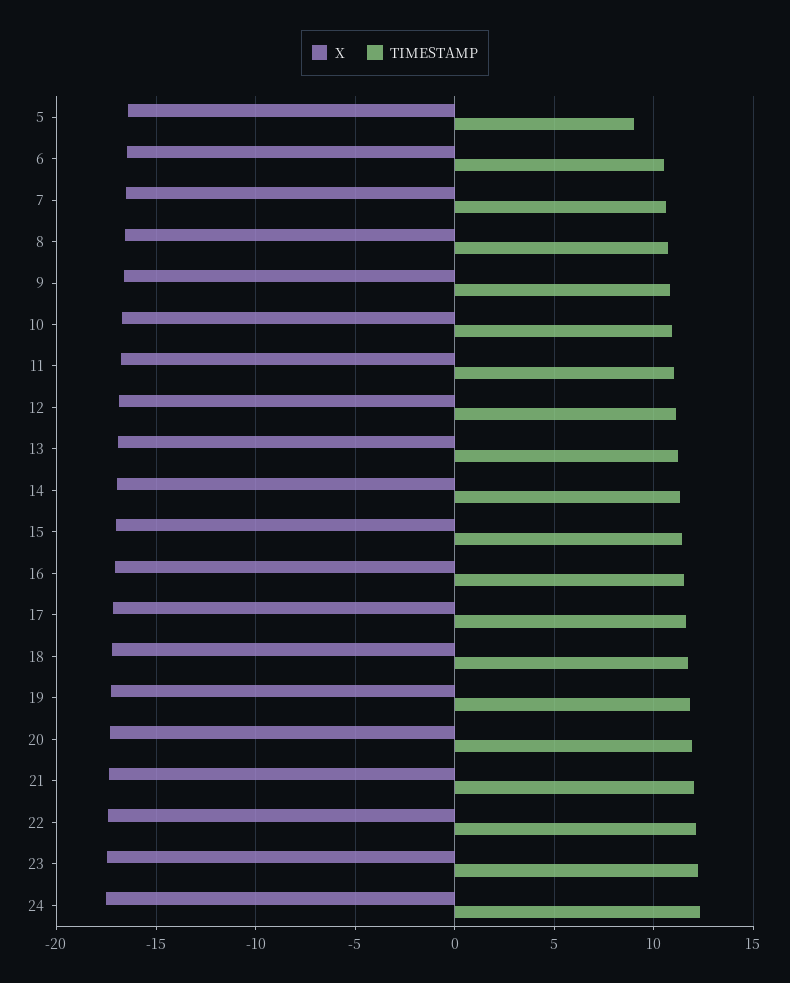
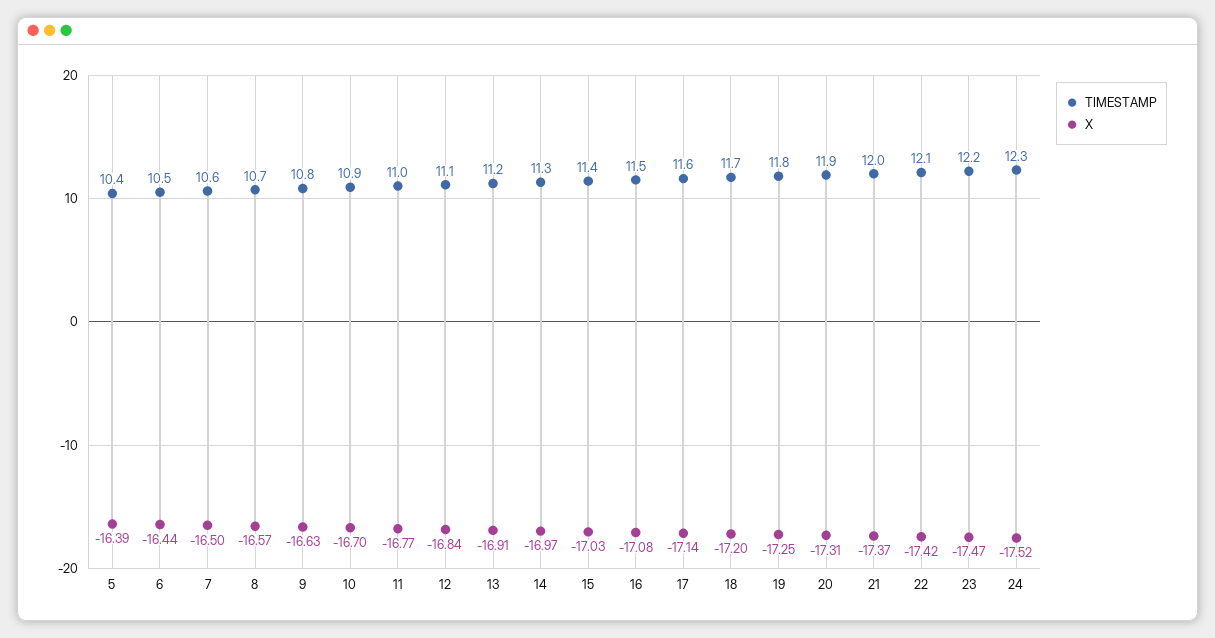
TIMESTAMP, 5: 9 -> 10.4

